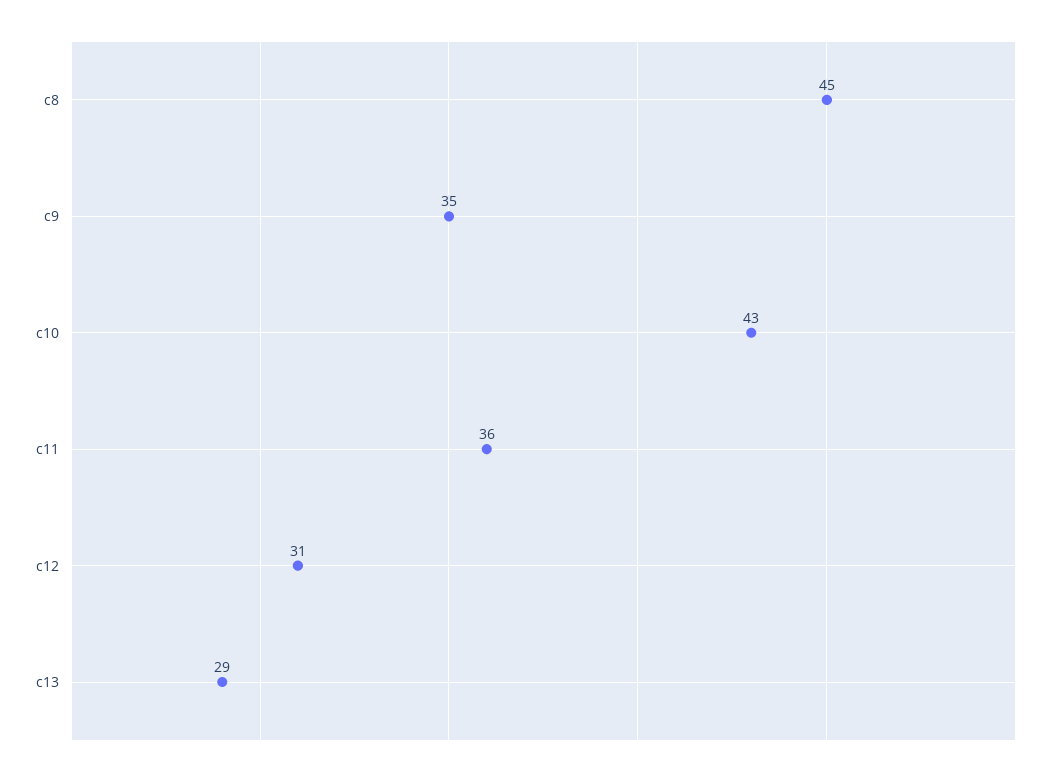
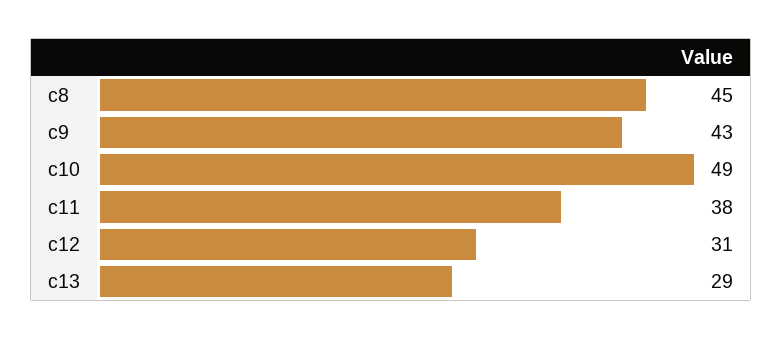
c9: 35 -> 43
c10: 43 -> 49
c11: 36 -> 38

